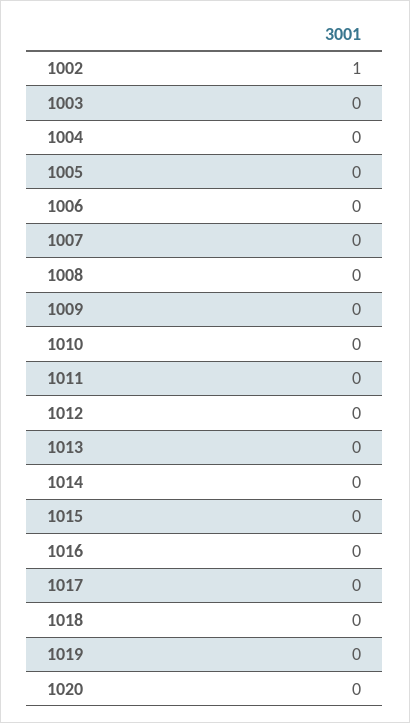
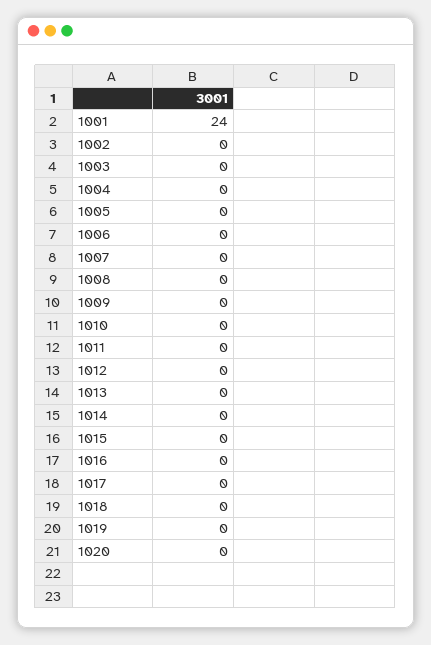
1002: 1 -> 0
1001: none -> 24

